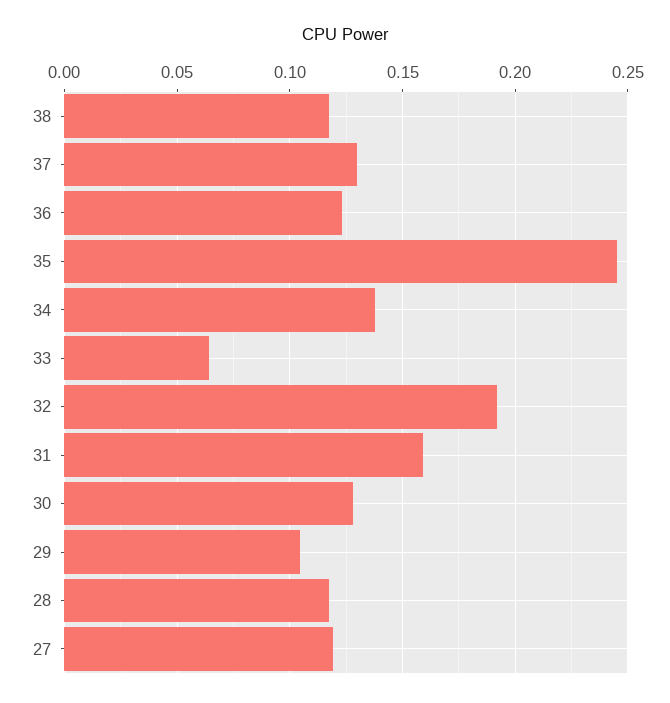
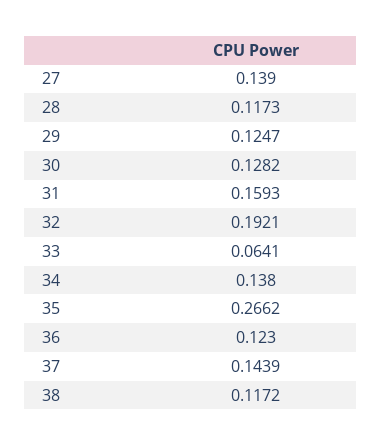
37: 0.13 -> 0.1439
35: 0.245 -> 0.2662
29: 0.105 -> 0.1247
27: 0.12 -> 0.139

